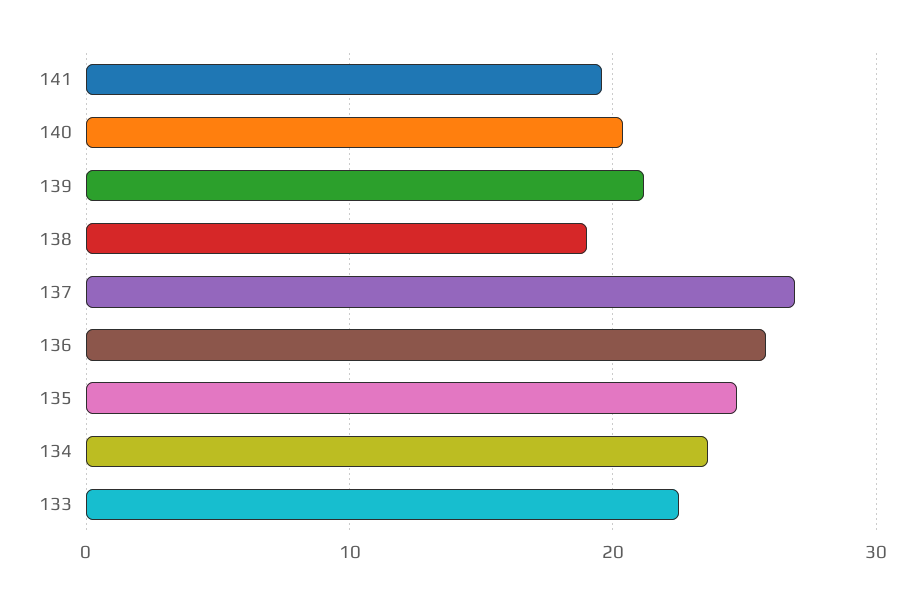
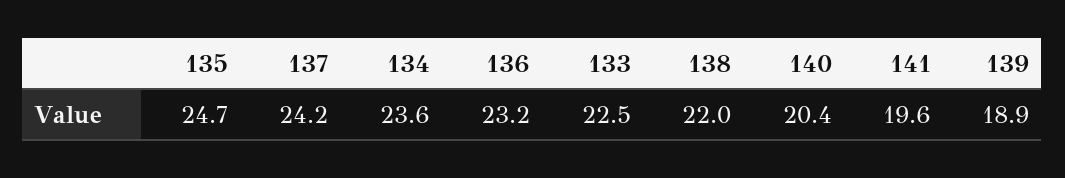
139: 21 -> 18.9
138: 19 -> 22
137: 27 -> 24.2
136: 26 -> 23.2

